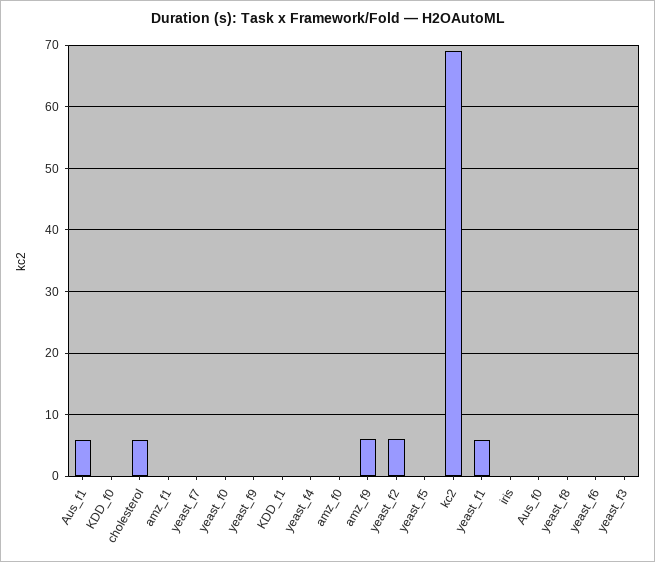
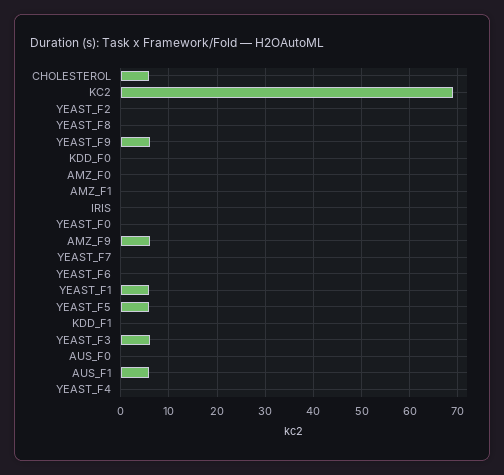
yeast_f9: 0 -> 6
yeast_f2: 6 -> 0
yeast_f5: 0 -> 6
yeast_f3: 0 -> 6

